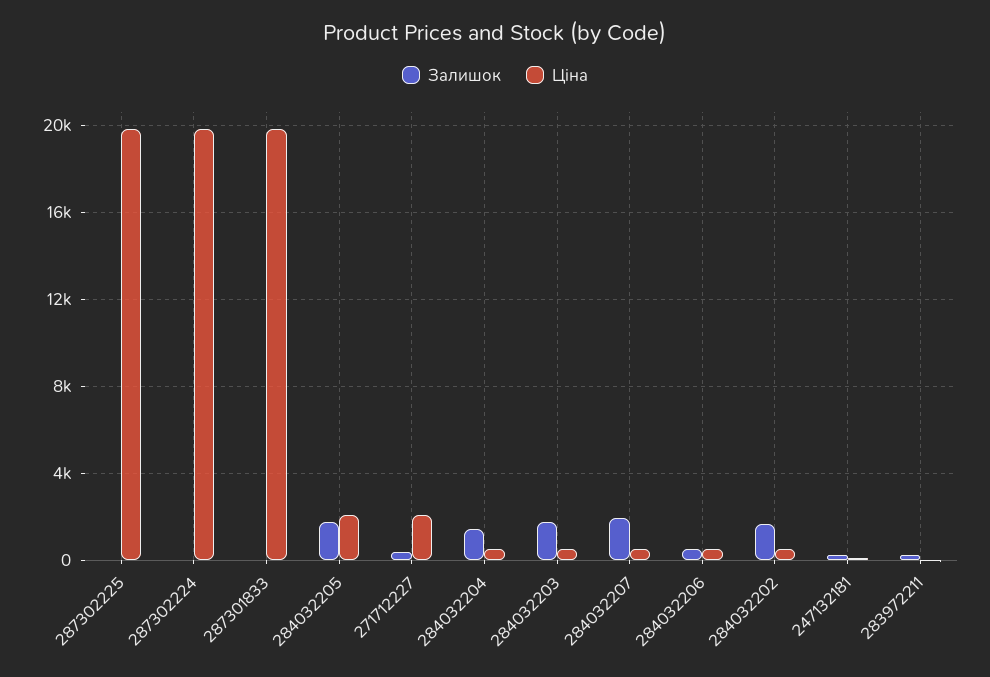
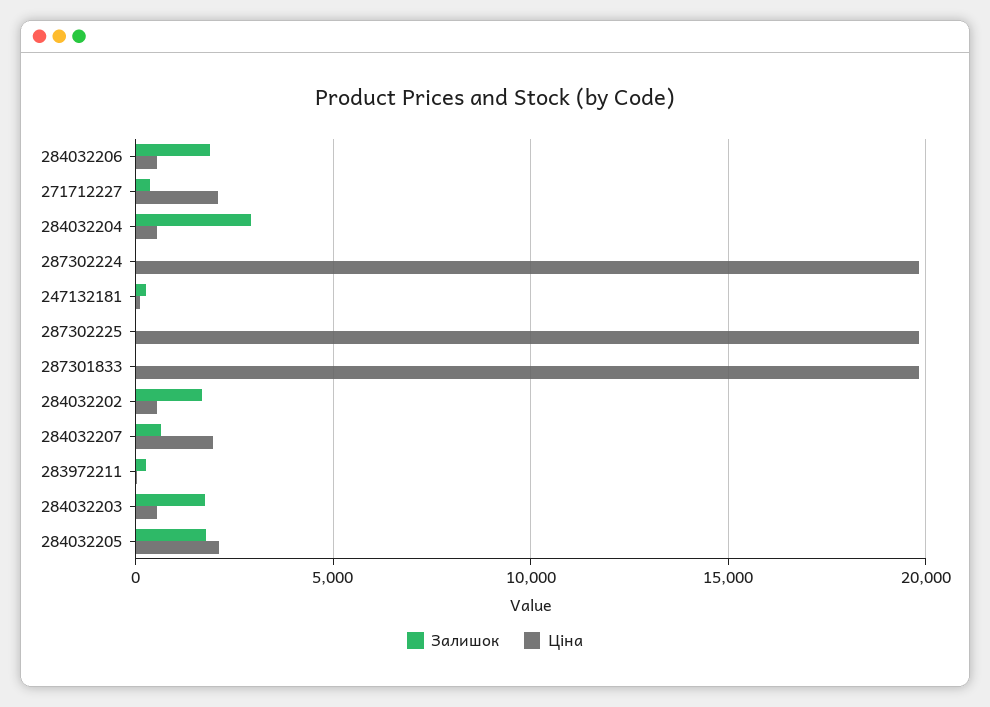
Залишок, 284032204: 1500 -> 3000
Залишок, 284032207: 2000 -> 500
Ціна, 284032207: 500 -> 2000
Залишок, 284032206: 500 -> 2000

